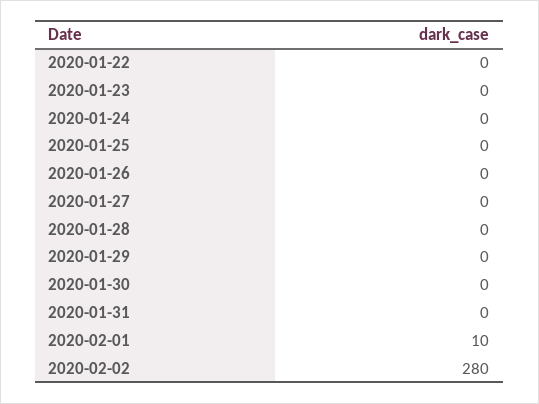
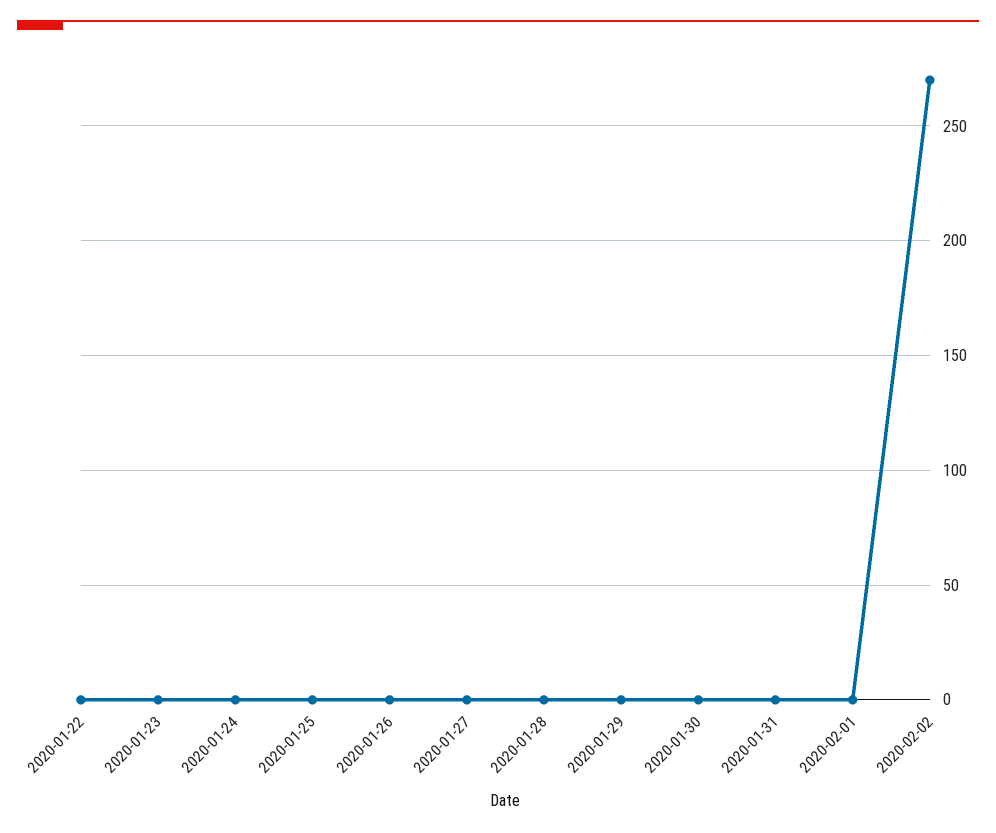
2020-02-01: 10 -> 0
2020-02-02: 280 -> 270

